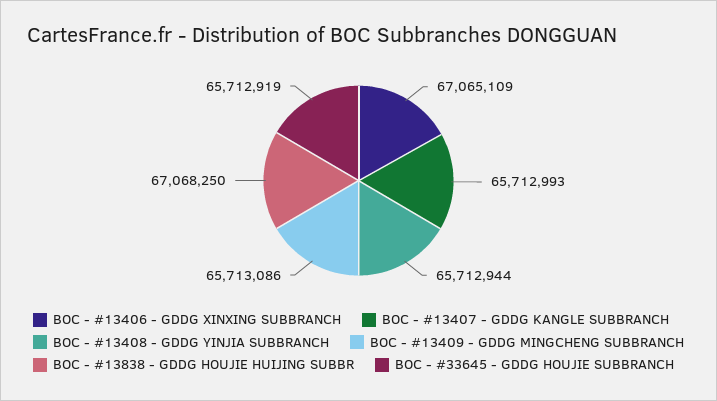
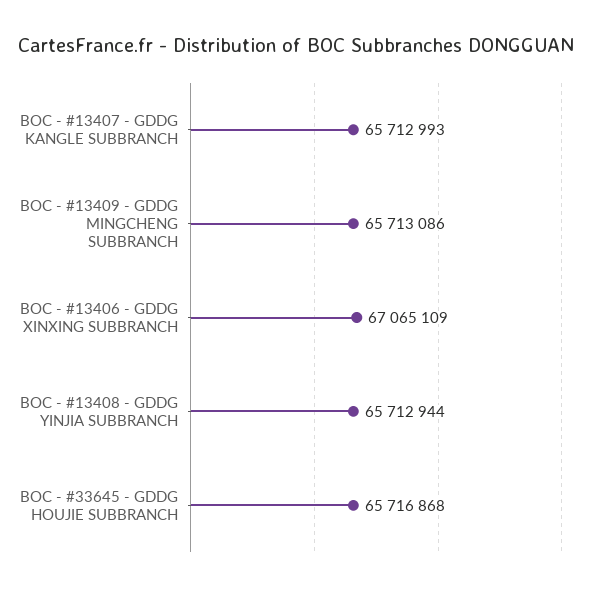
BOC - #13838 - GDDG HOUJIE HUIJING SUBBR: 67068250 -> none
BOC - #33645 - GDDG HOUJIE SUBBRANCH: 65712919 -> 65716868

